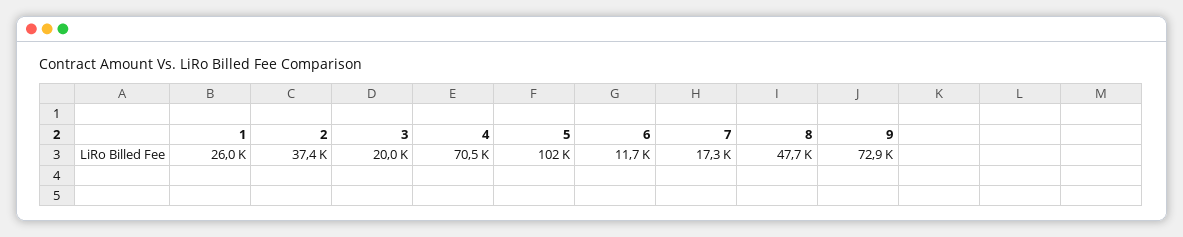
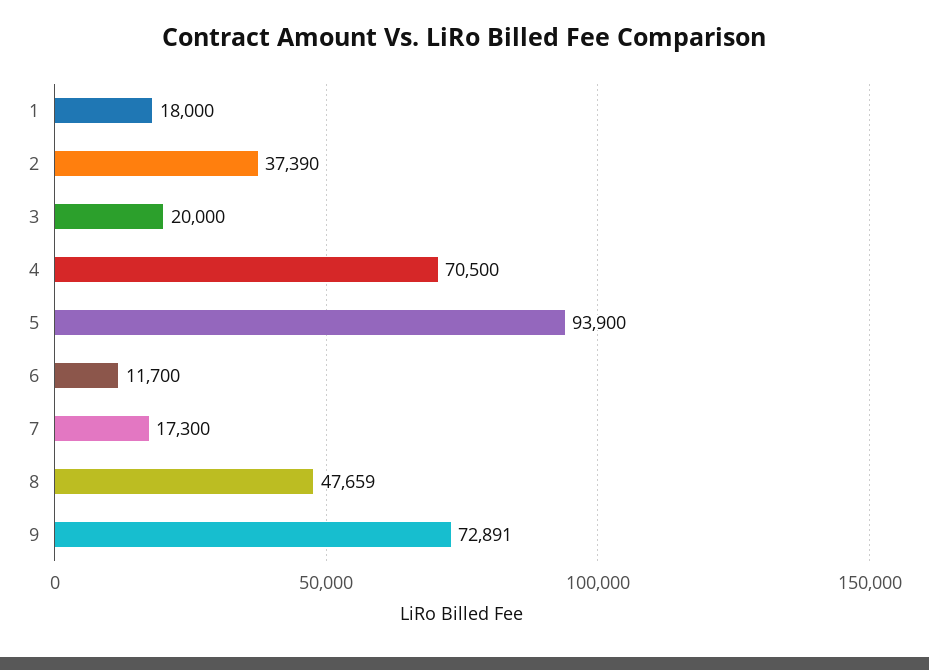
1: 26000 -> 18000
5: 102000 -> 93900

